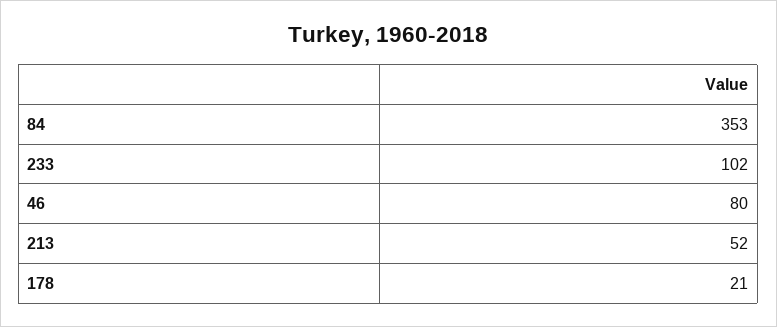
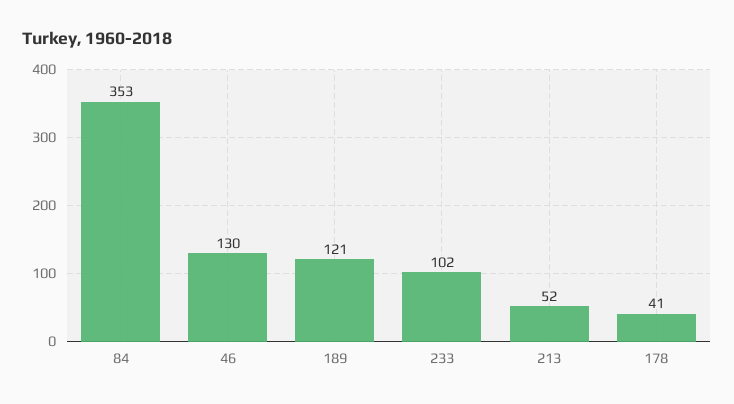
46: 80 -> 130
178: 21 -> 41
189: none -> 121

